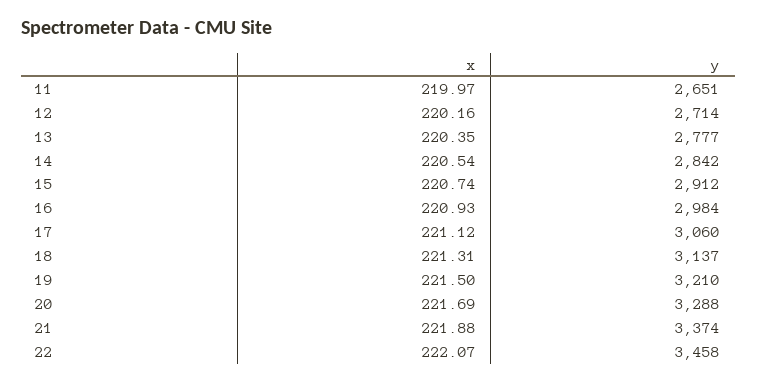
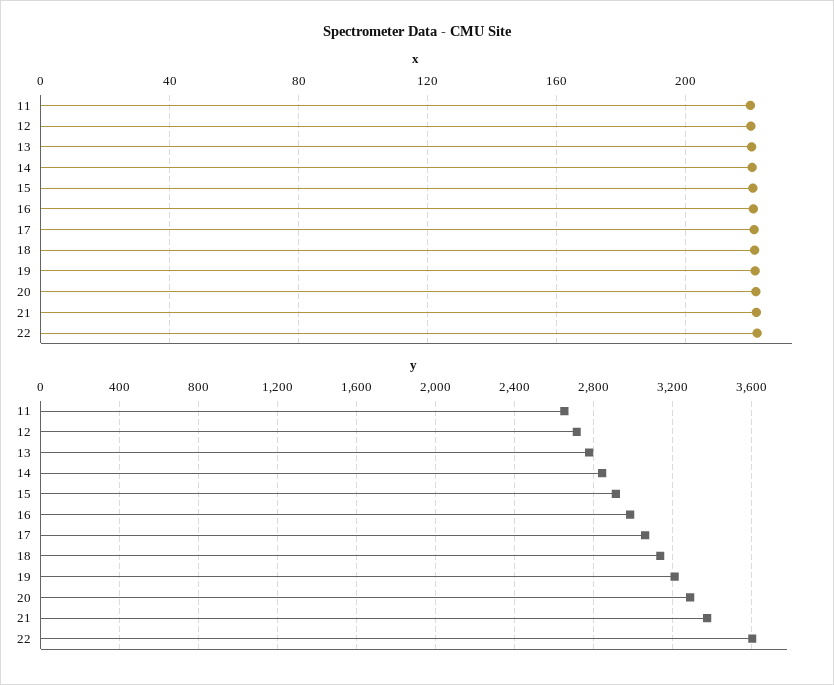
y, 22: 3458 -> 3600

